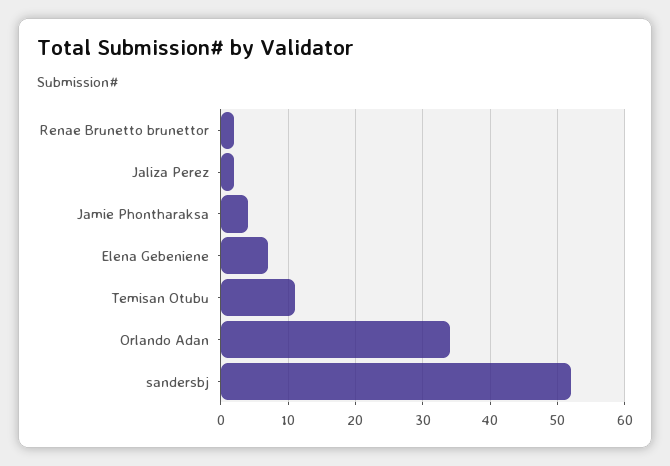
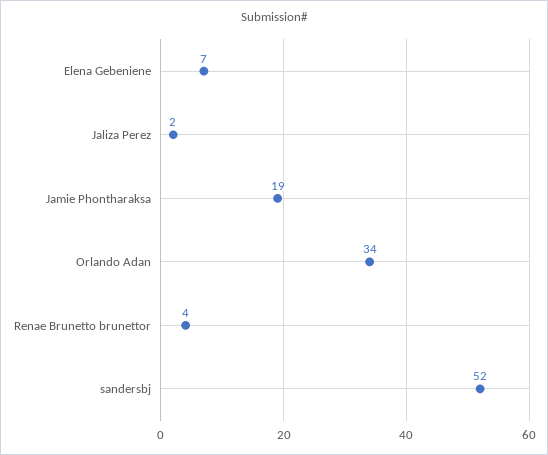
Renae Brunetto brunettor: 2 -> 4
Jamie Phontharaksa: 4 -> 19
Temisan Otubu: 11 -> none

